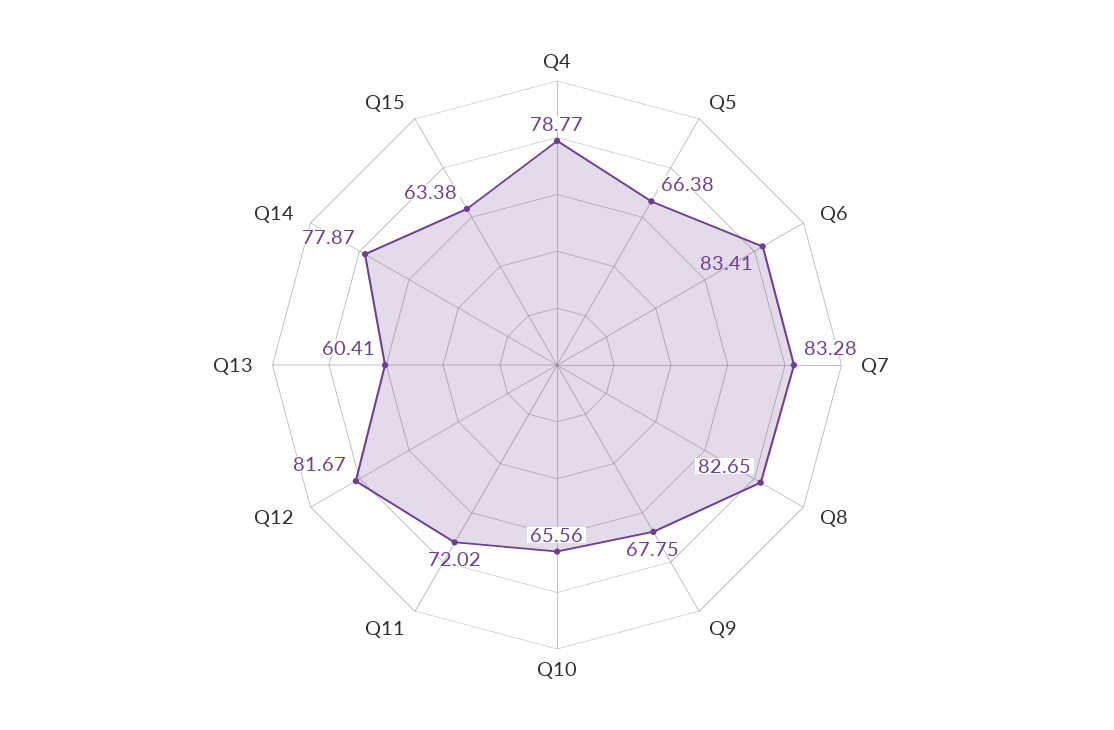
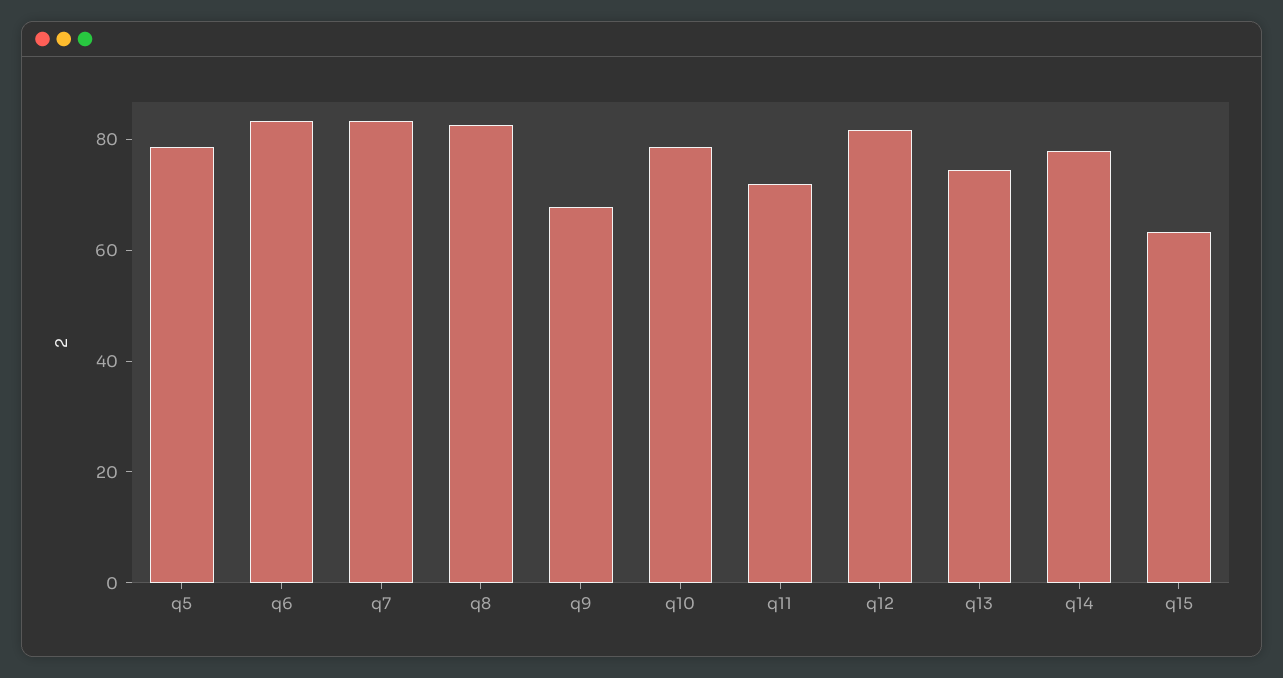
Q4: 78.77 -> none
Q5: 66.38 -> 80
Q10: 65.56 -> 80
Q13: 60.41 -> 75

